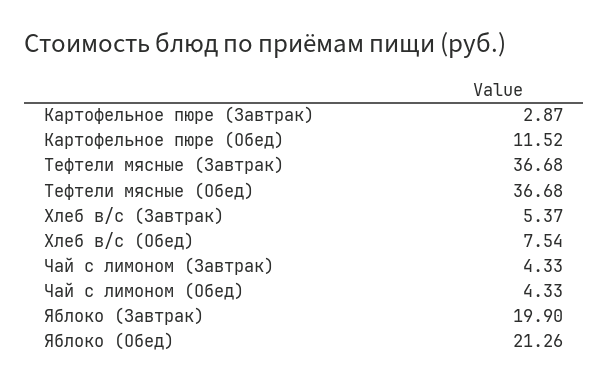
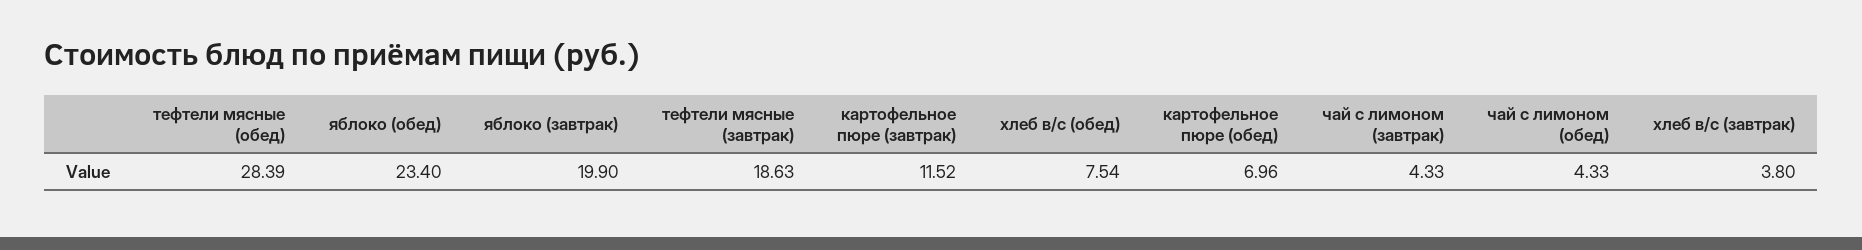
Картофельное пюре (Завтрак): 2.87 -> 11.52
Картофельное пюре (Обед): 11.52 -> 6.96
Тефтели мясные (Завтрак): 36.68 -> 18.63
Тефтели мясные (Обед): 36.68 -> 28.39
Хлеб в/с (Завтрак): 5.37 -> 3.8
Яблоко (Обед): 21.26 -> 23.4

